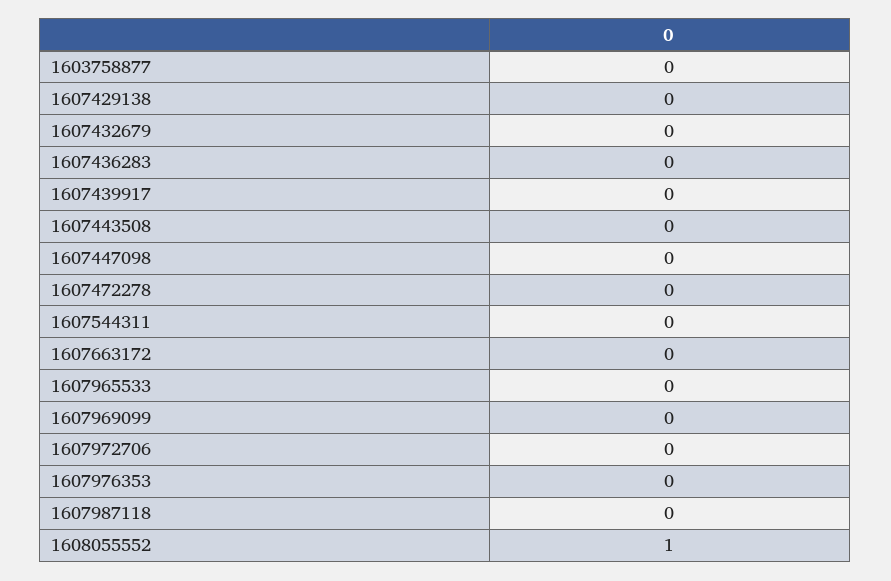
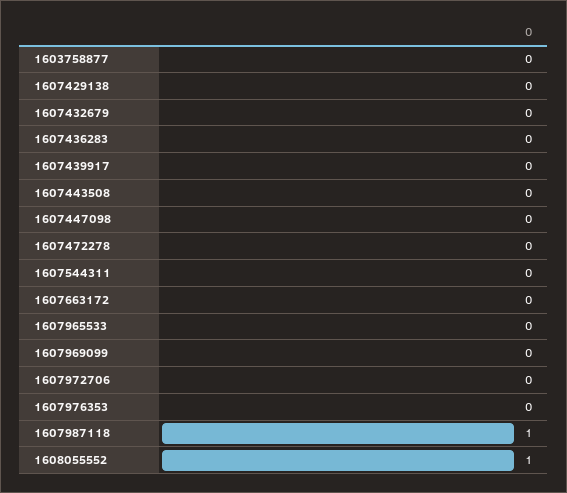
1607987118: 0 -> 1

